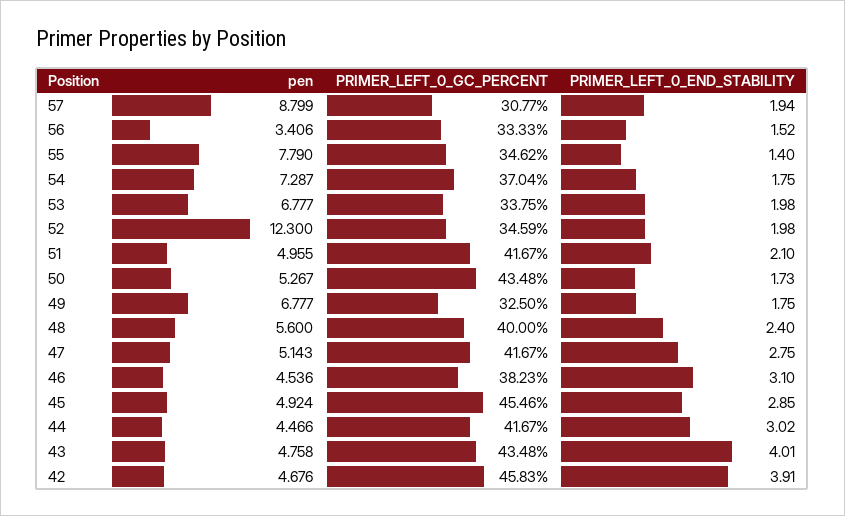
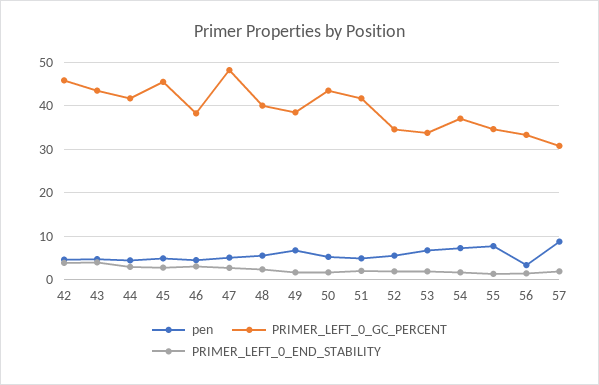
pen, 52: 12.3 -> 6
PRIMER_LEFT_0_GC_PERCENT, 49: 32.5 -> 38
PRIMER_LEFT_0_GC_PERCENT, 47: 41.67 -> 48

